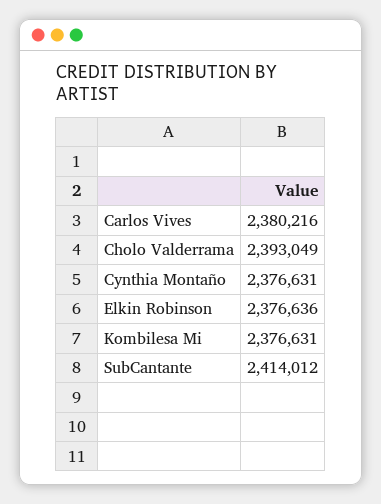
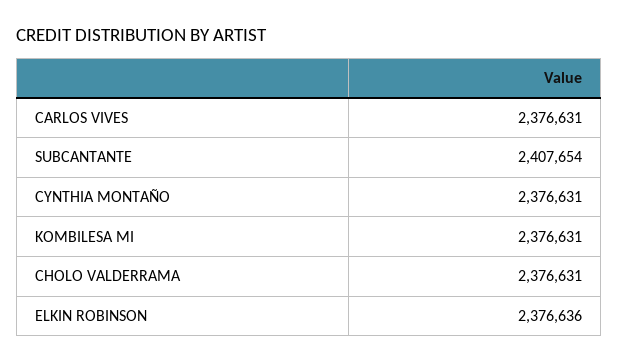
Carlos Vives: 2380216 -> 2376631
Cholo Valderrama: 2393049 -> 2376631
SubCantante: 2414012 -> 2407654

